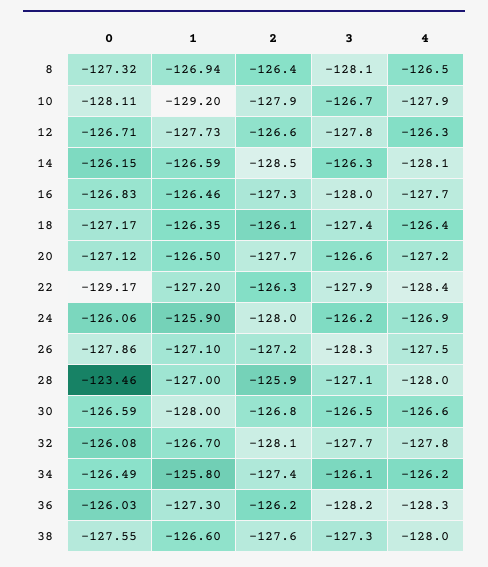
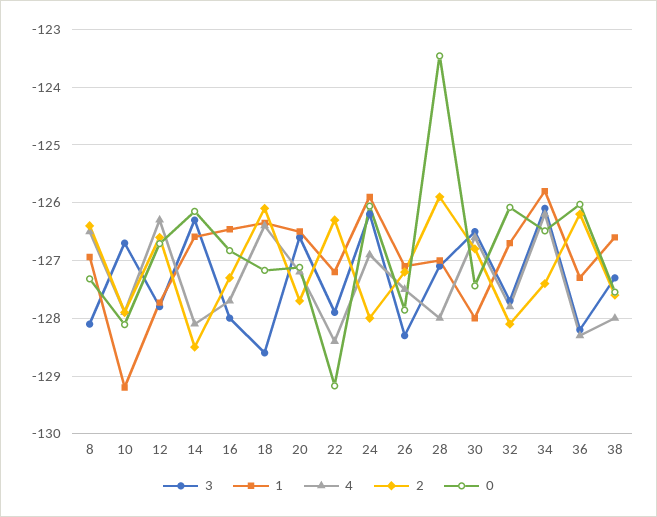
3, 18: -127.4 -> -128.6
0, 30: -126.59 -> -127.4

